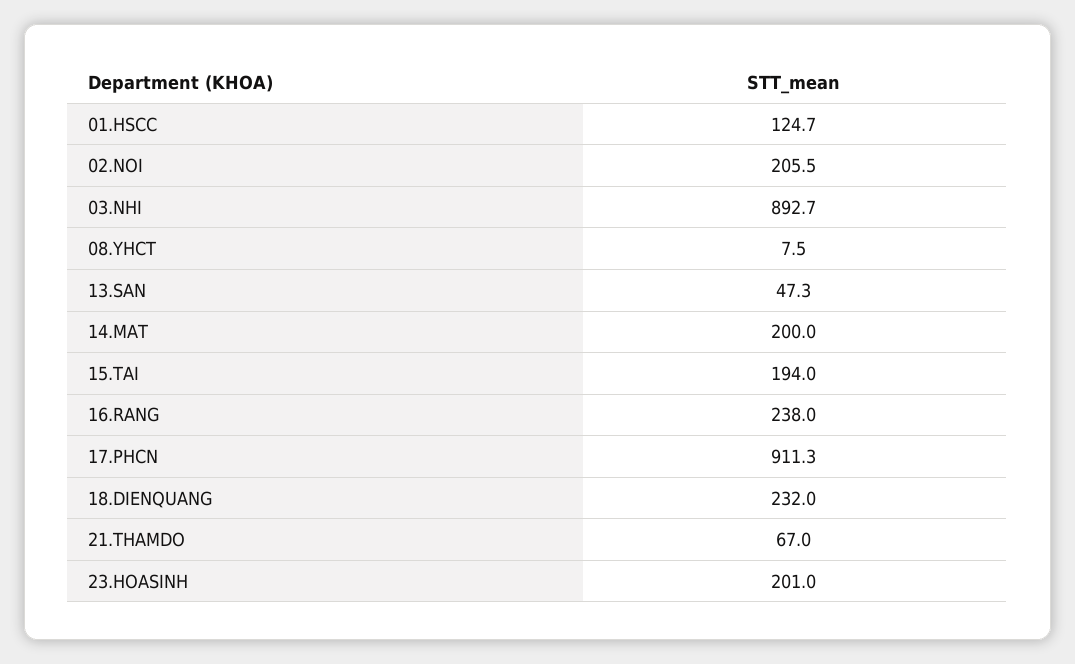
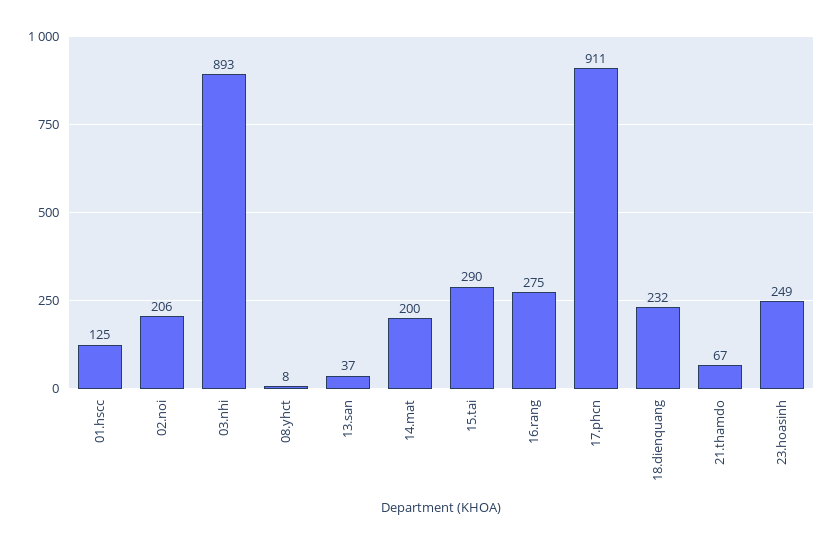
13.SAN: 47.3 -> 37
15.TAI: 194 -> 290
16.RANG: 238 -> 275
23.HOASINH: 201 -> 249

